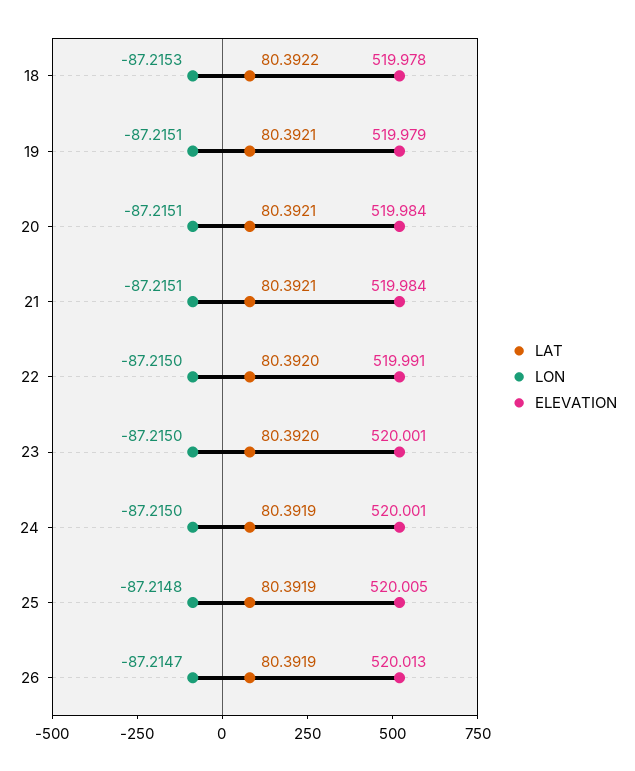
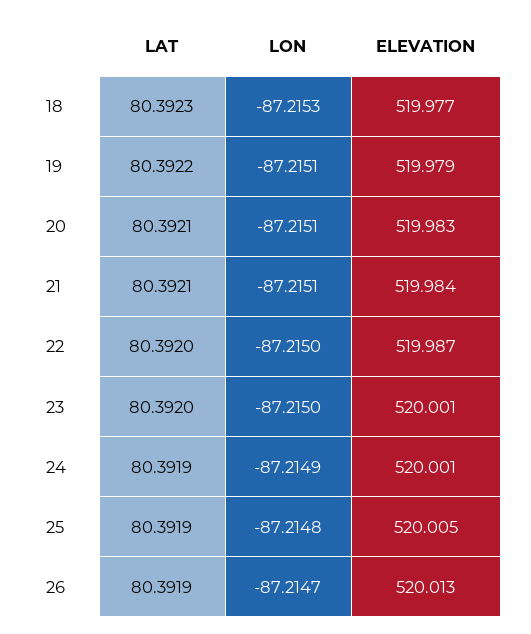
LAT, 18: 80.3922 -> 80.3923
ELEVATION, 18: 519.978 -> 519.977
LAT, 19: 80.3921 -> 80.3922
ELEVATION, 20: 519.984 -> 519.983
ELEVATION, 22: 519.991 -> 519.987
LON, 24: -87.215 -> -87.2149

